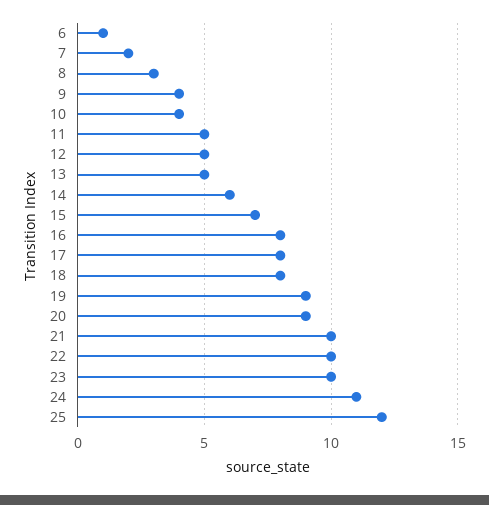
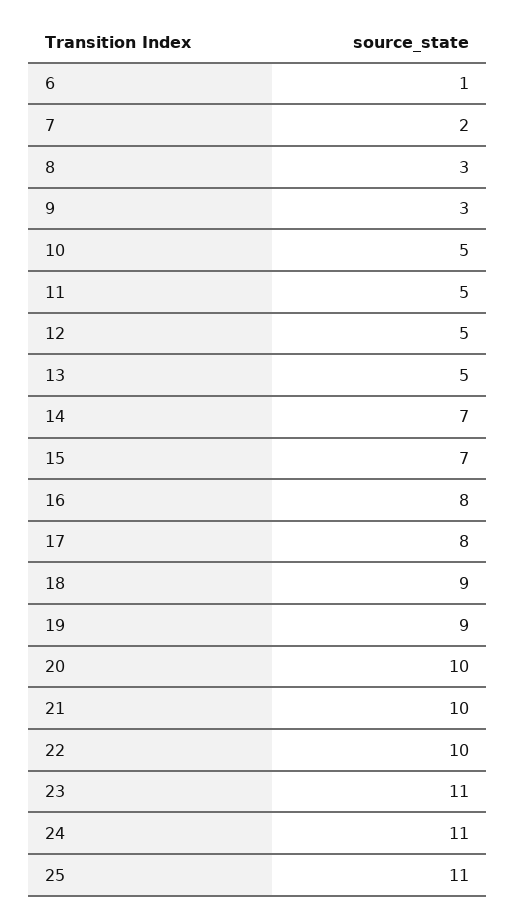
9: 4 -> 3
10: 4 -> 5
14: 6 -> 7
18: 8 -> 9
20: 9 -> 10
23: 10 -> 11
25: 12 -> 11

